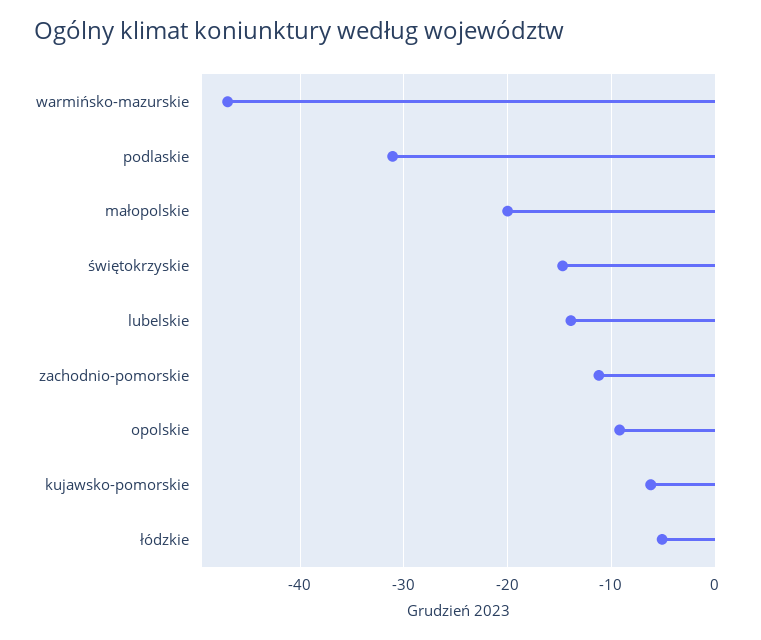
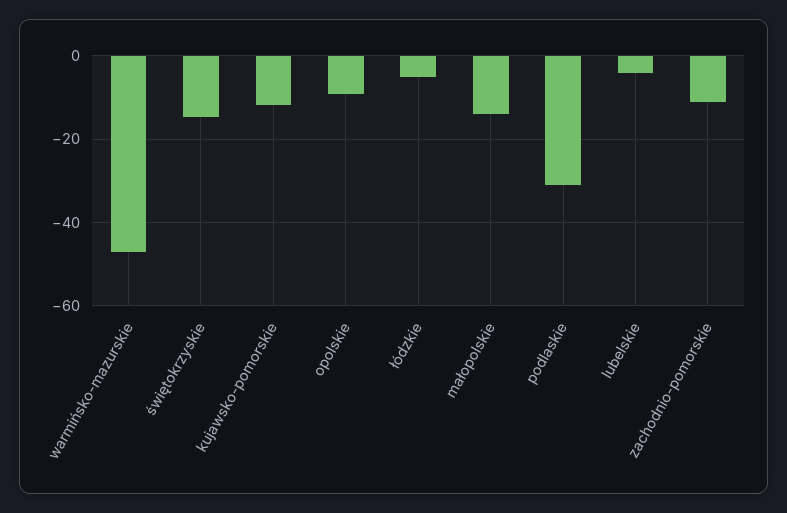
małopolskie: -20 -> -14
lubelskie: -14 -> -4
kujawsko-pomorskie: -6 -> -12

